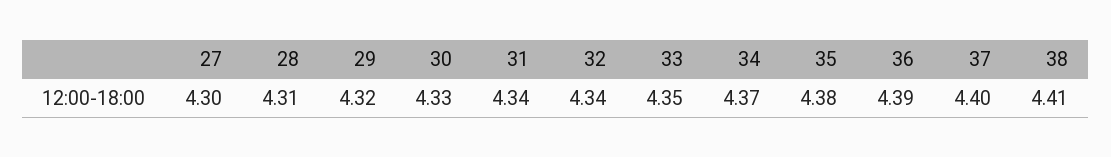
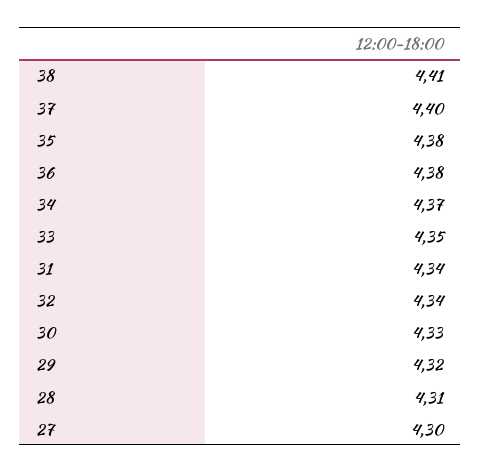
36: 4.39 -> 4.38

